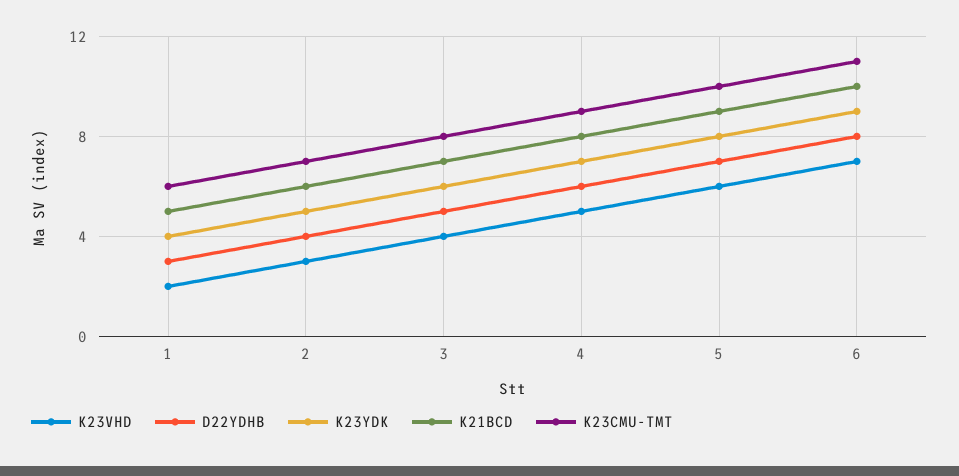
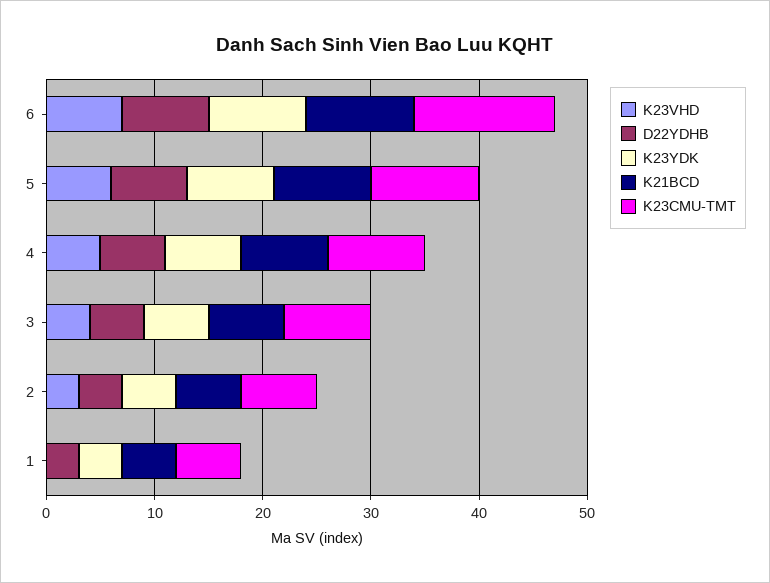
K23VHD, 1: 2 -> 0
K23CMU-TMT, 6: 11 -> 13

